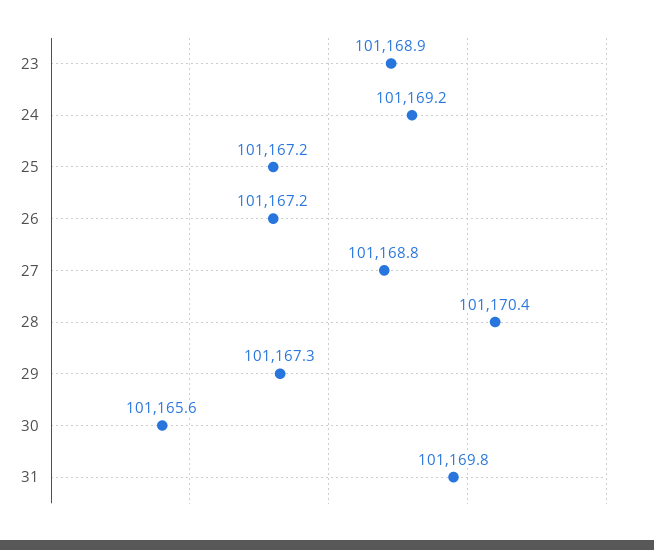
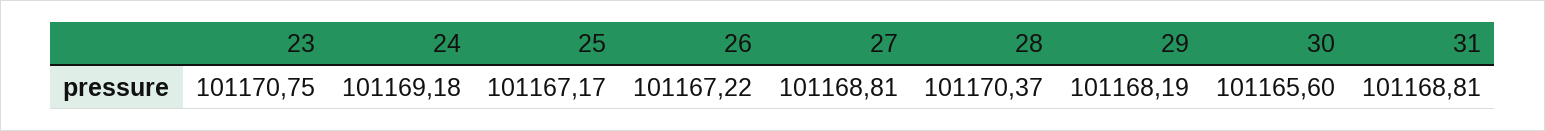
23: 101168.9 -> 101170.75
29: 101167.3 -> 101168.19
31: 101169.8 -> 101168.81

